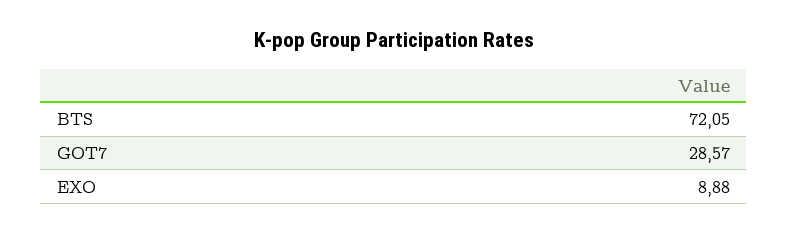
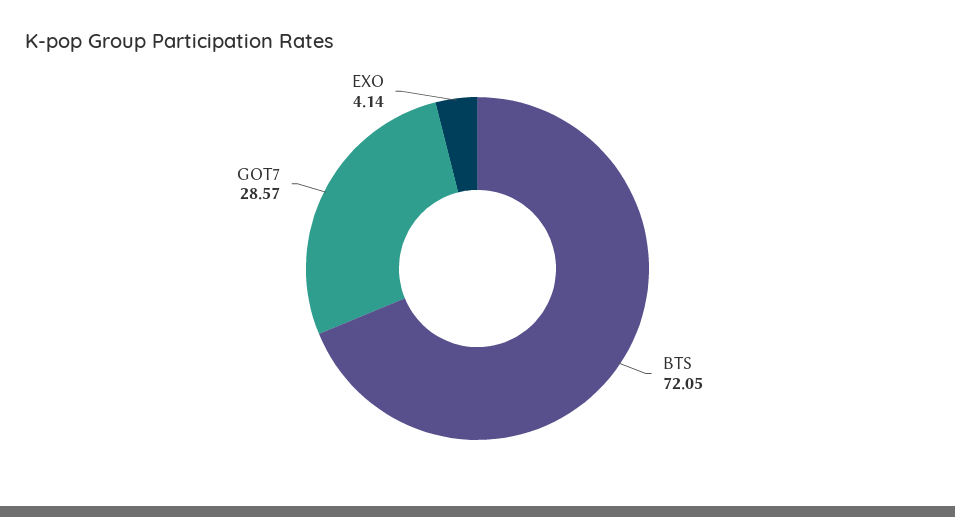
EXO: 8.88 -> 4.14

